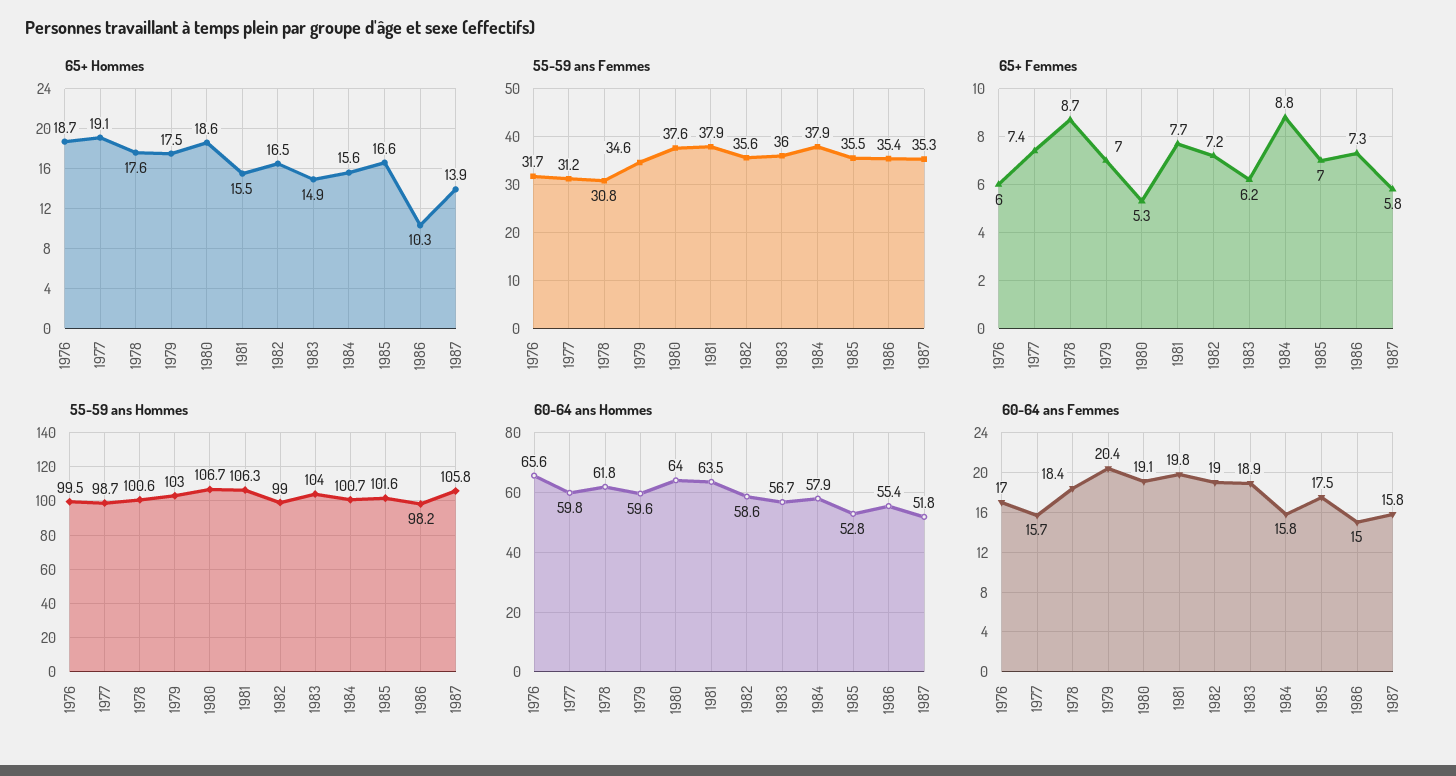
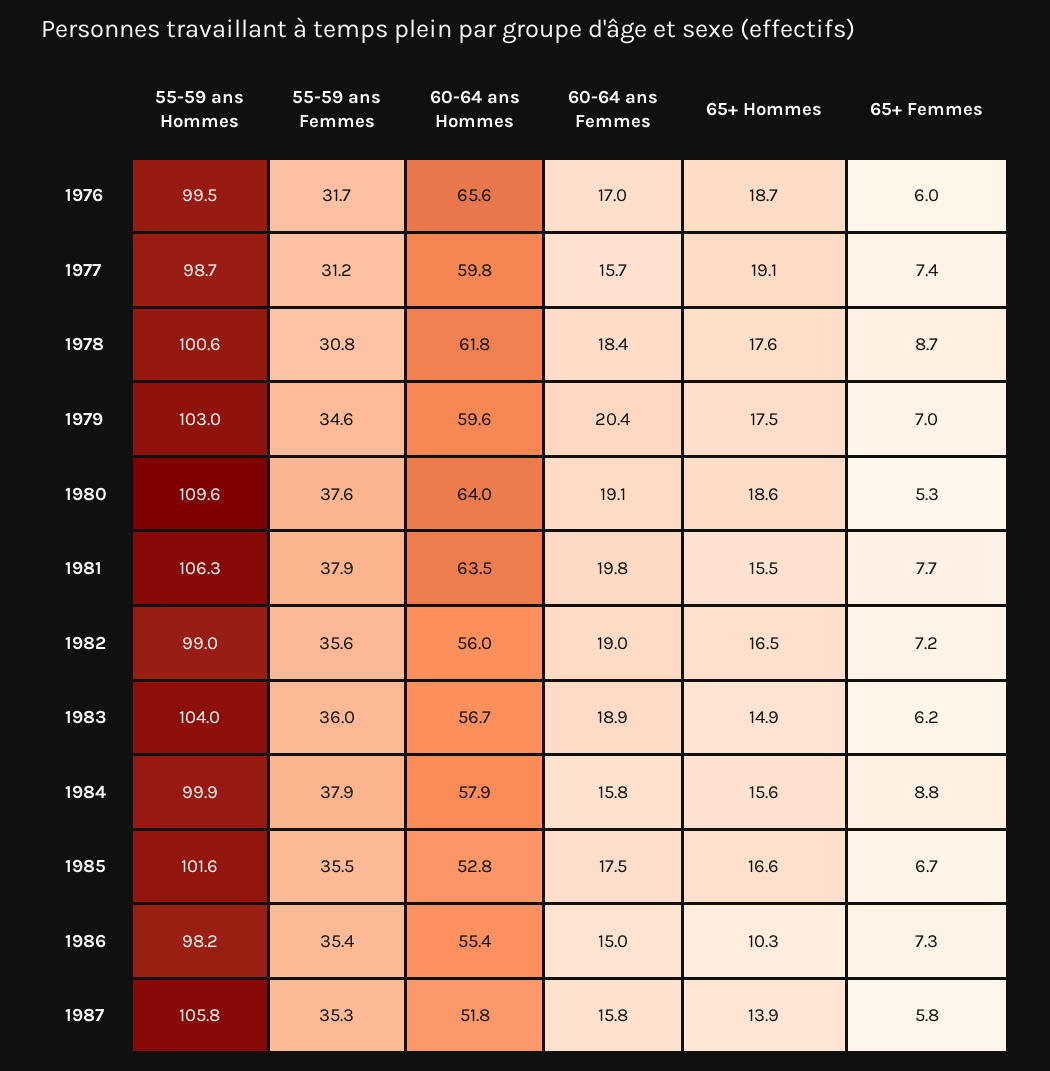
65+ Femmes, 1985: 7 -> 6.7
55-59 ans Hommes, 1980: 106.7 -> 109.6
55-59 ans Hommes, 1984: 100.7 -> 99.9
60-64 ans Hommes, 1982: 58.6 -> 56

